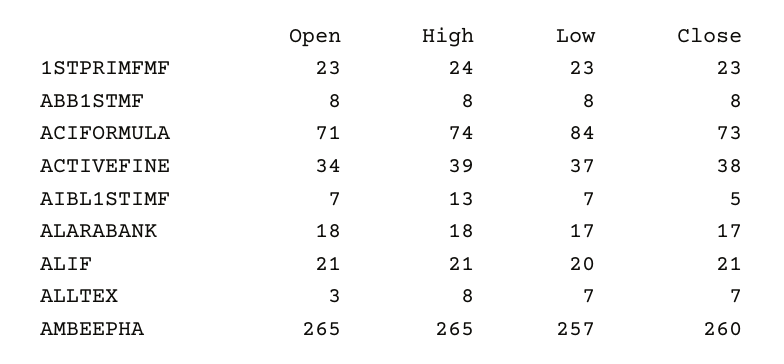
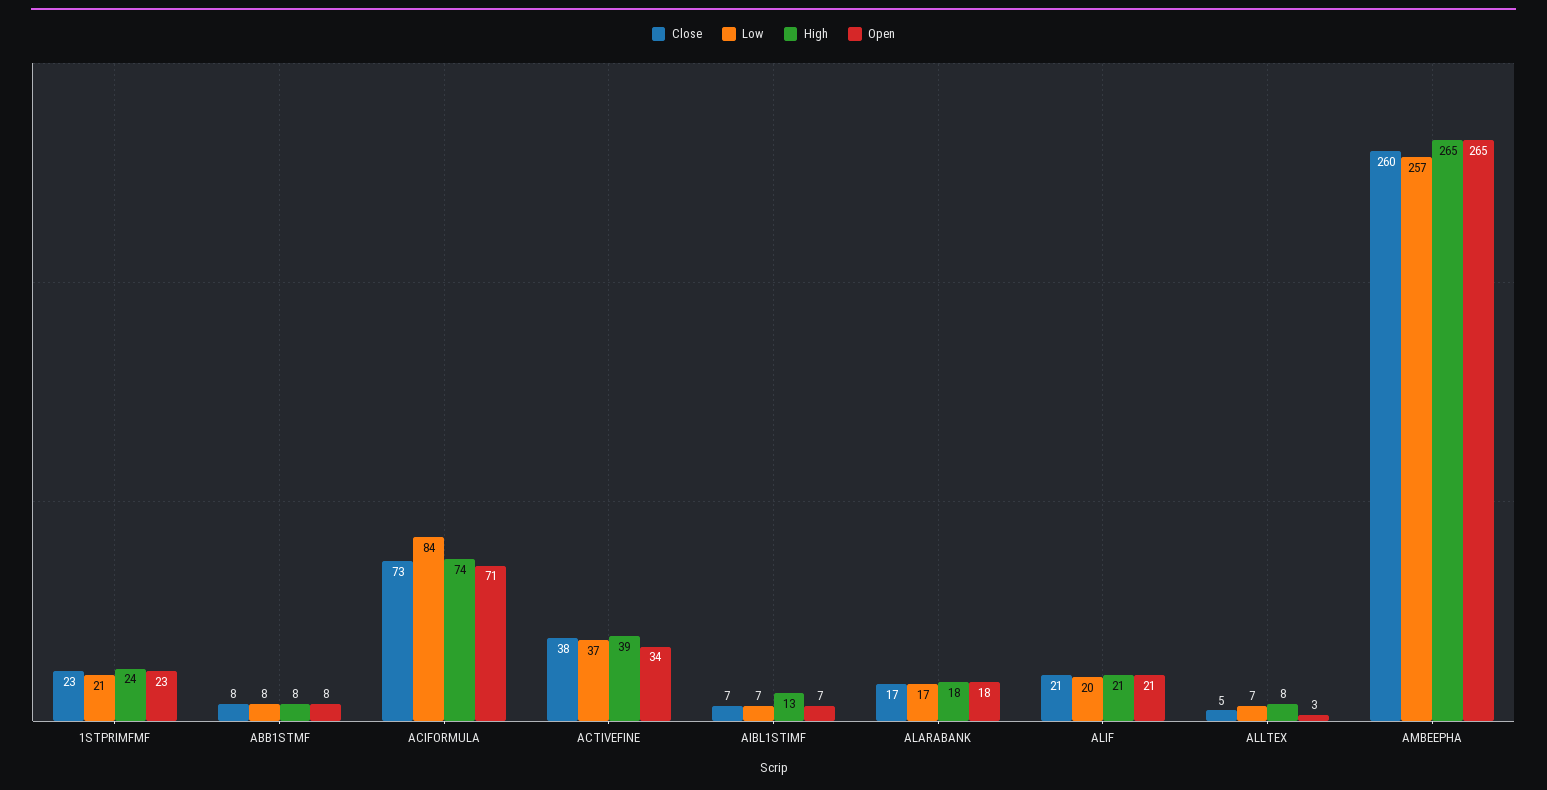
Low, 1STPRIMFMF: 23 -> 21
Close, AIBL1STIMF: 5 -> 7
Close, ALLTEX: 7 -> 5

